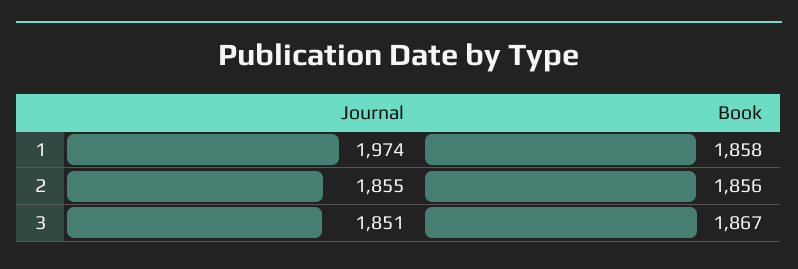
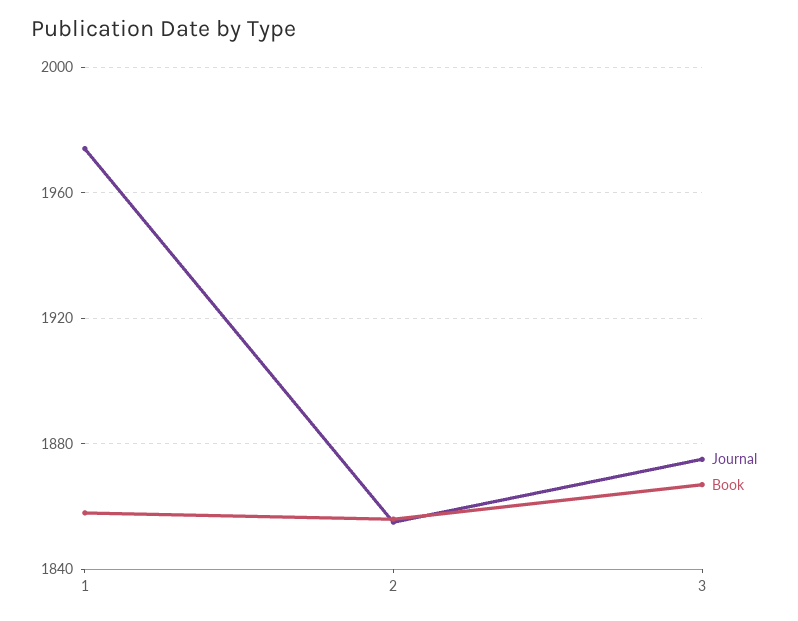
Journal, 3: 1851 -> 1875

